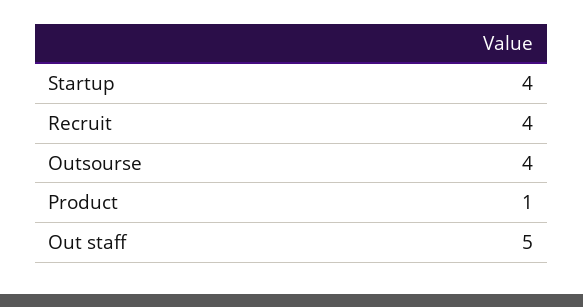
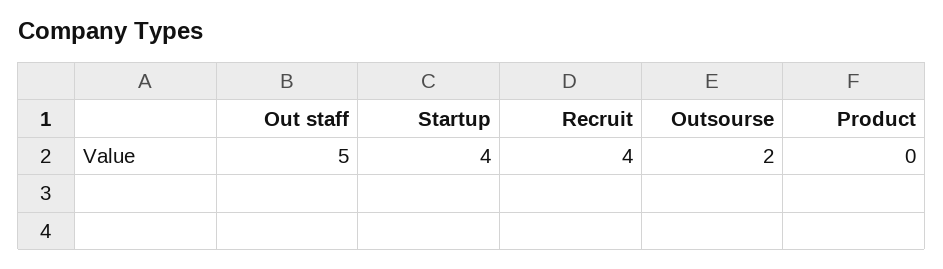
Outsourse: 4 -> 2
Product: 1 -> 0

